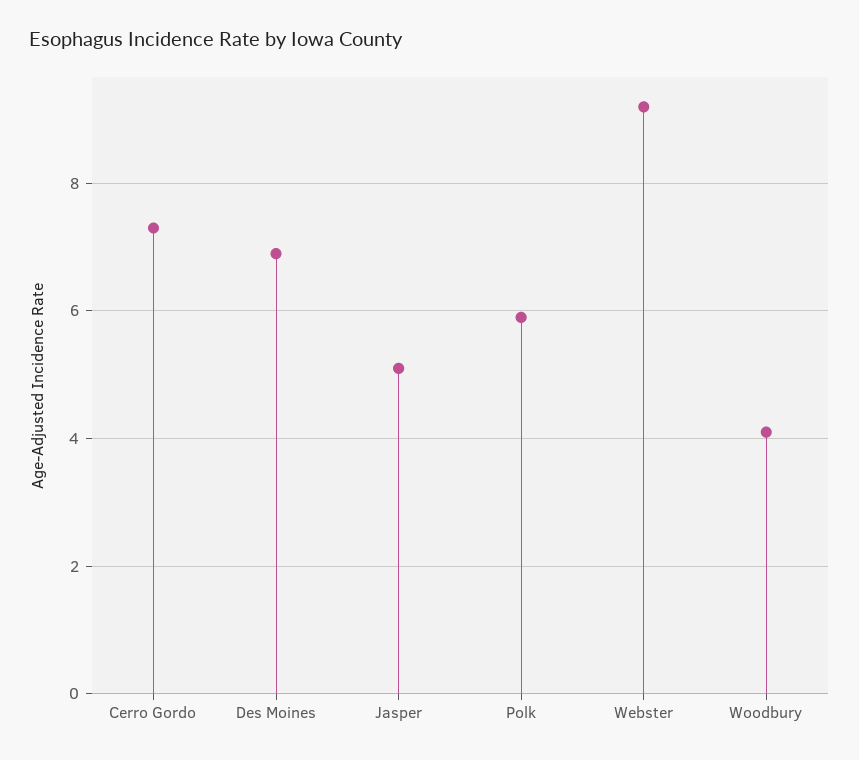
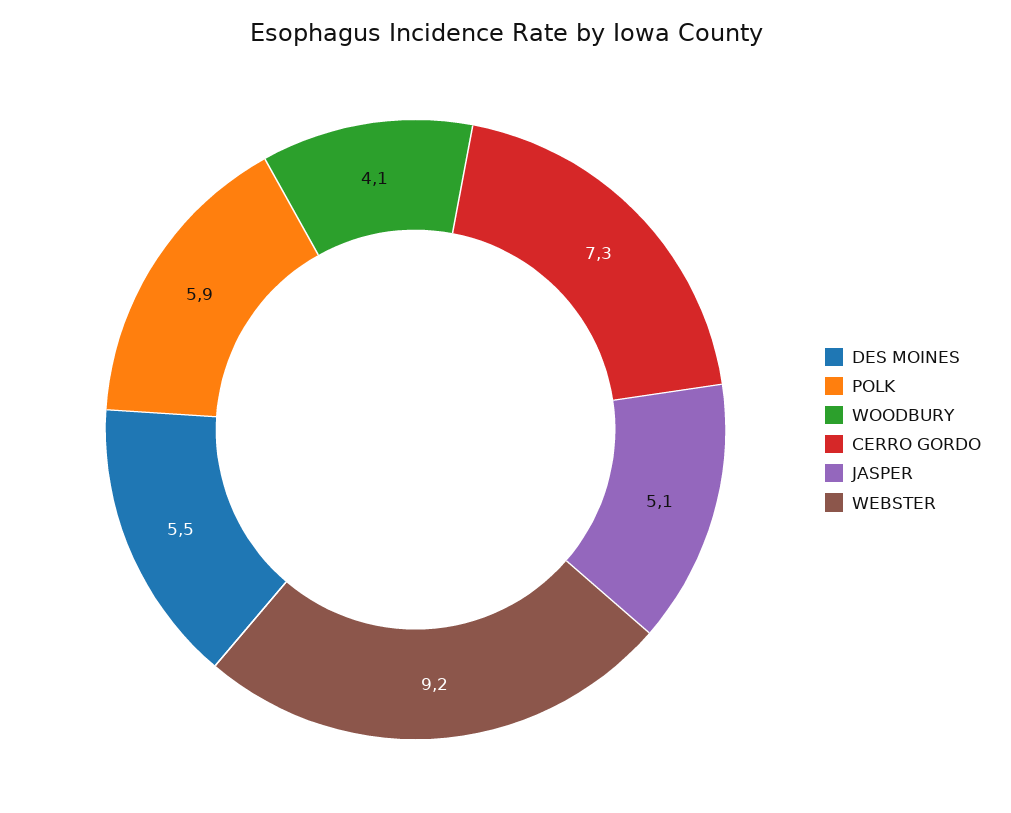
Des Moines: 7 -> 5.5

